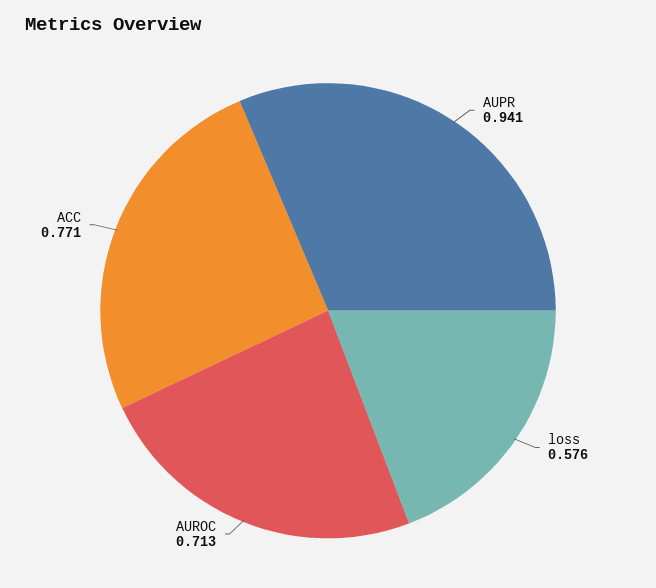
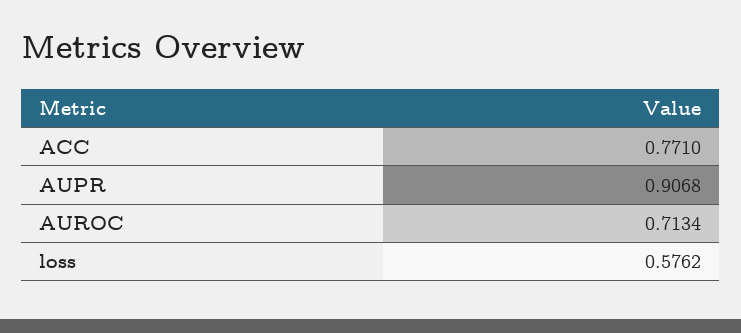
AUPR: 0.941 -> 0.9068

